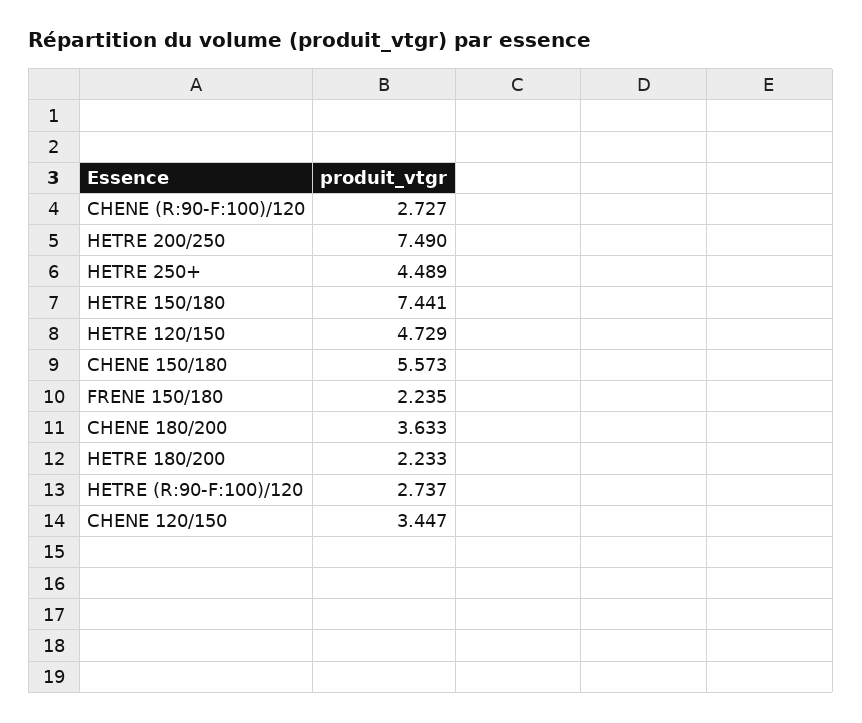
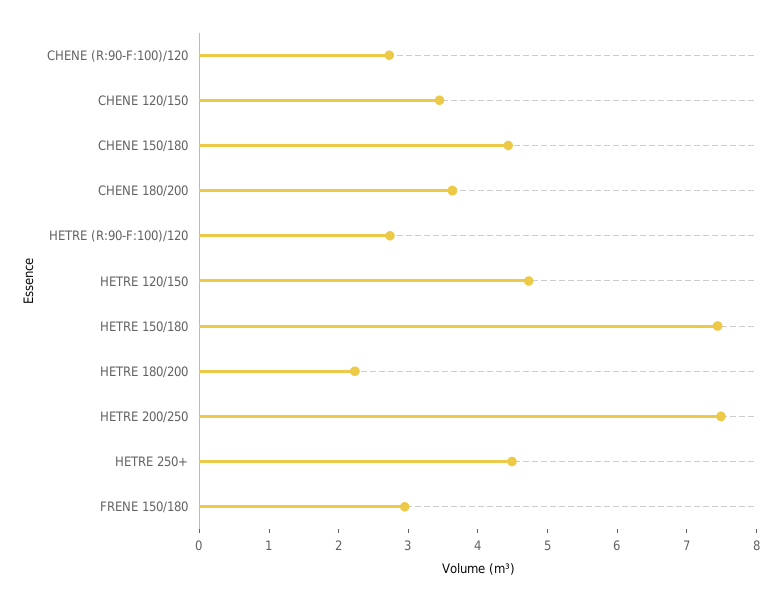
CHENE 150/180: 5.573 -> 4.4
FRENE 150/180: 2.235 -> 3

